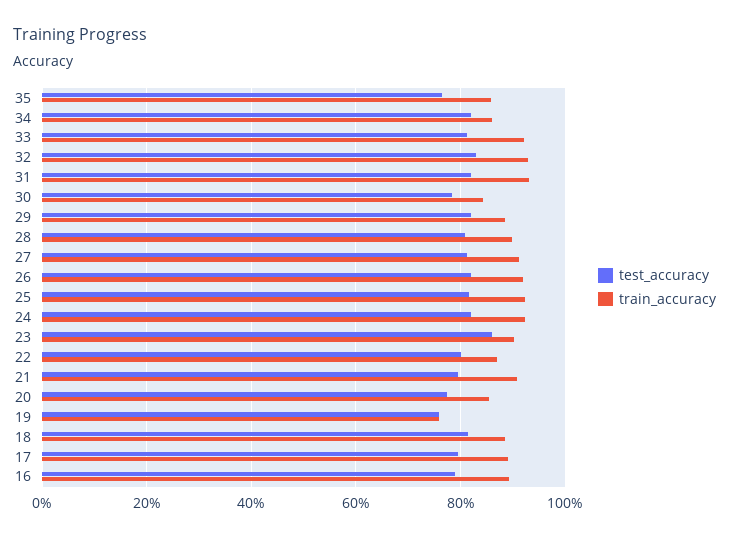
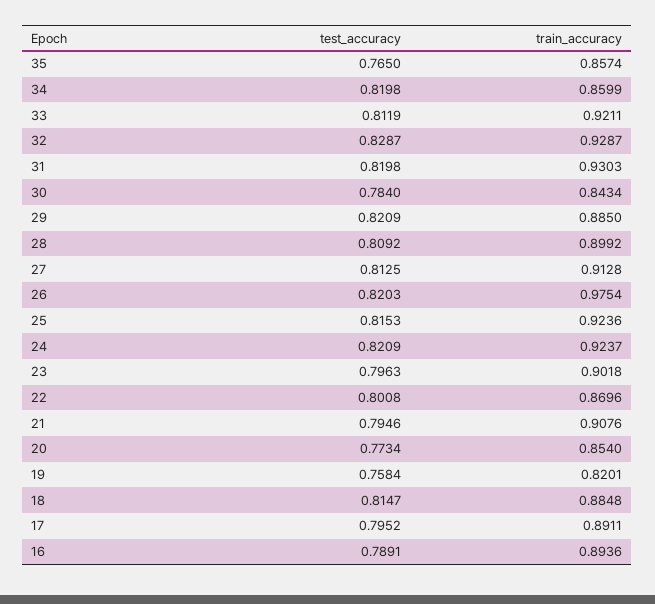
train_accuracy, 26: 0.92 -> 0.9754
test_accuracy, 23: 0.86 -> 0.7963
train_accuracy, 19: 0.76 -> 0.8201

